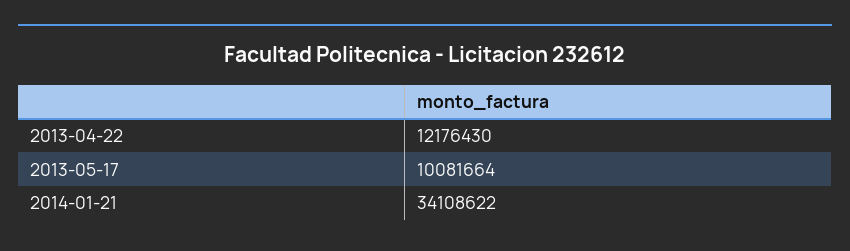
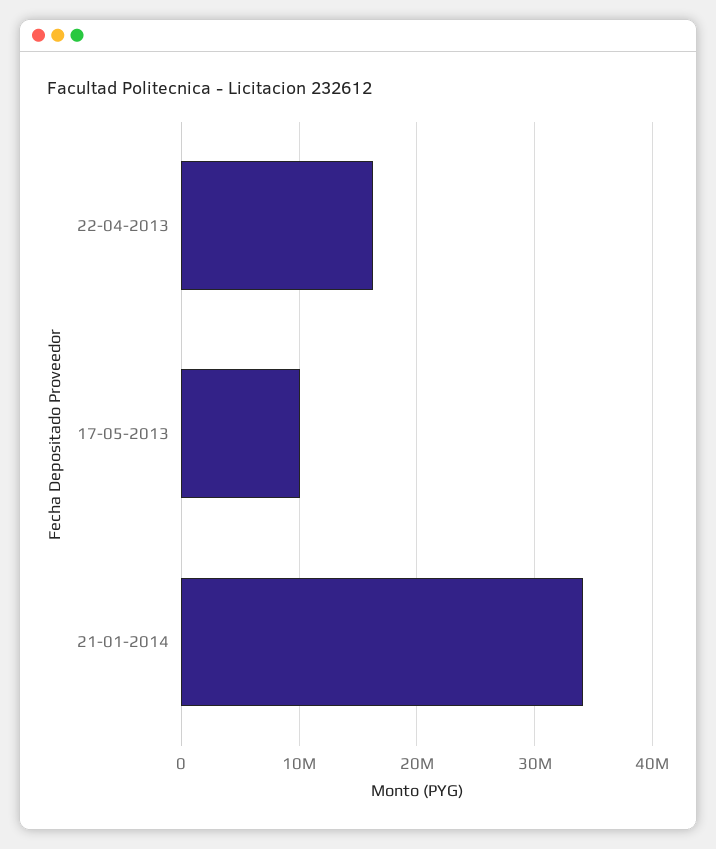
2013-04-22: 12176430 -> 16000000

